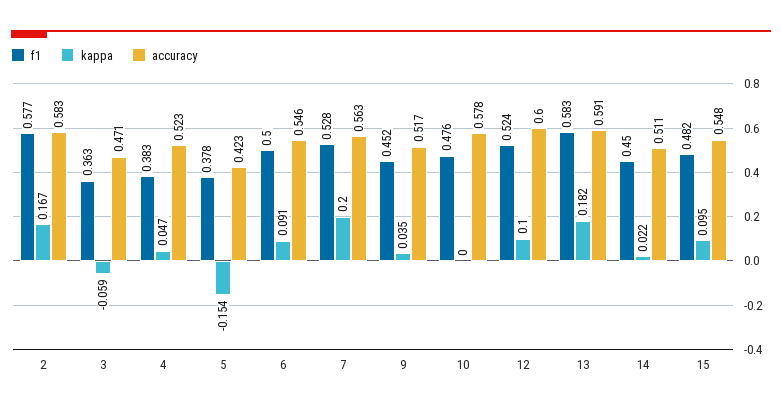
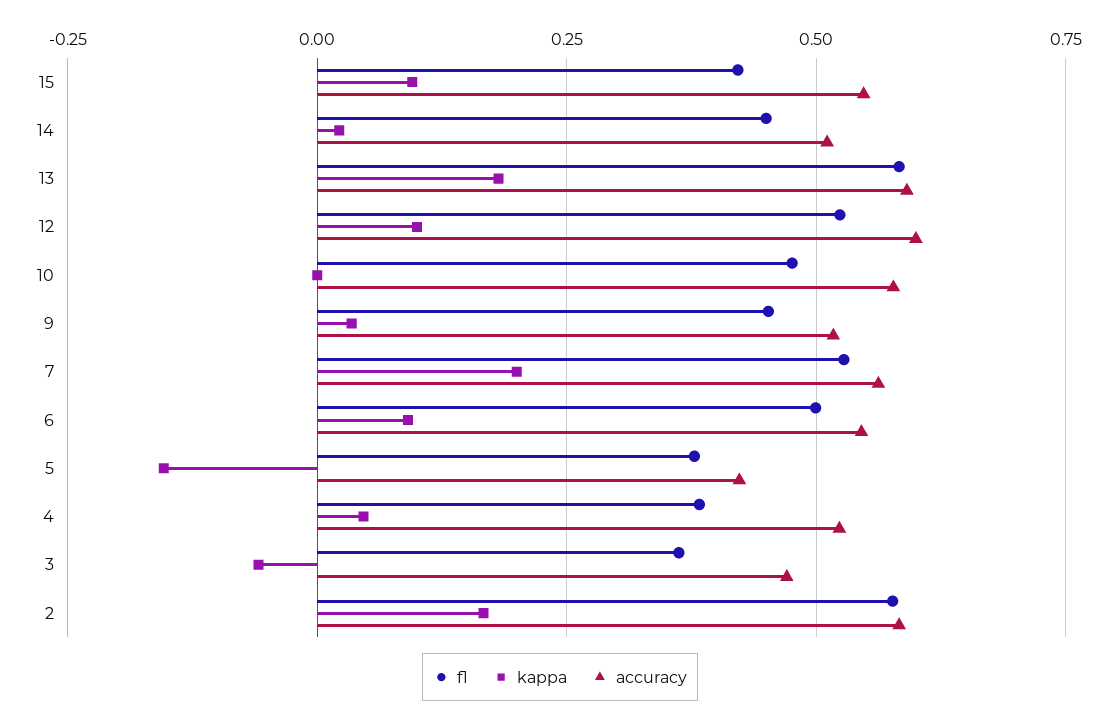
f1, 15: 0.482 -> 0.425

